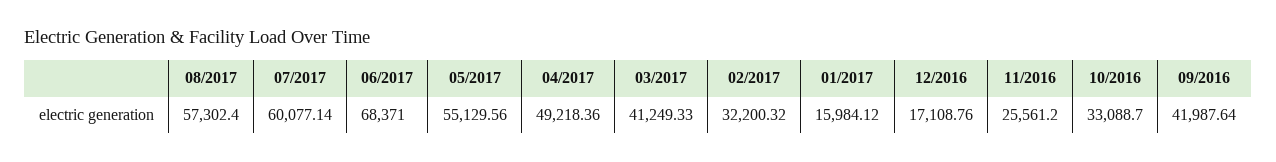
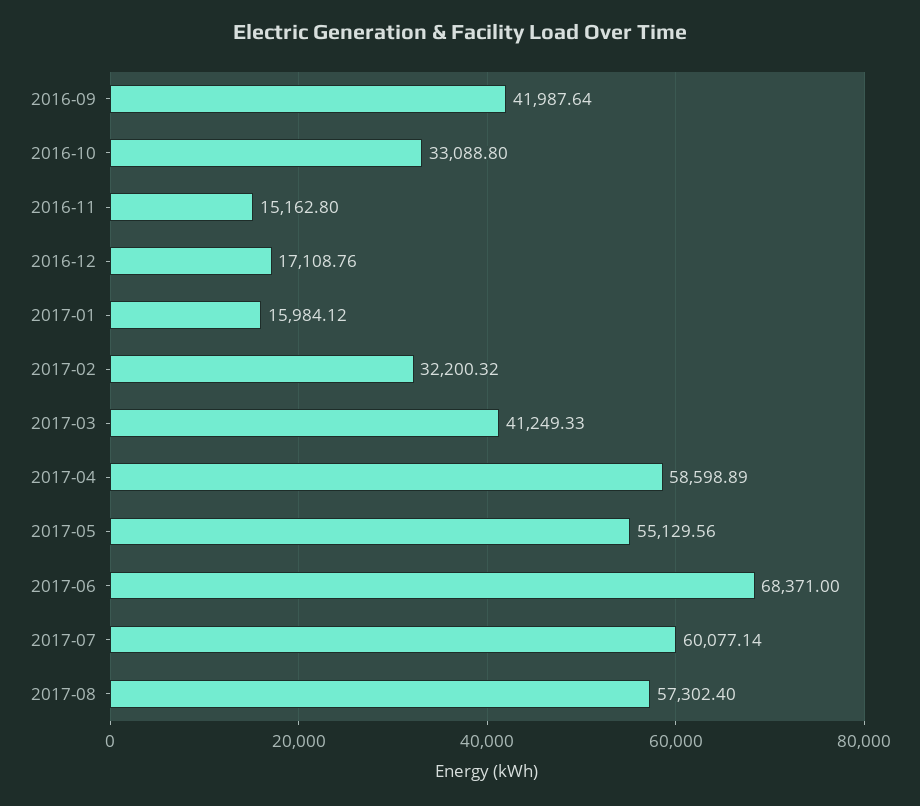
04/2017: 49218.36 -> 58598.89
11/2016: 25561.2 -> 15162.8
10/2016: 33088.7 -> 33088.8

